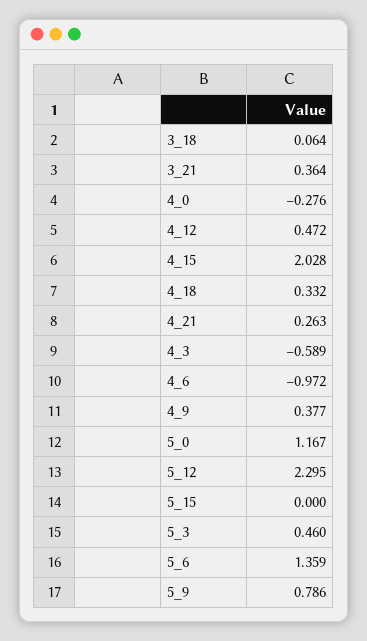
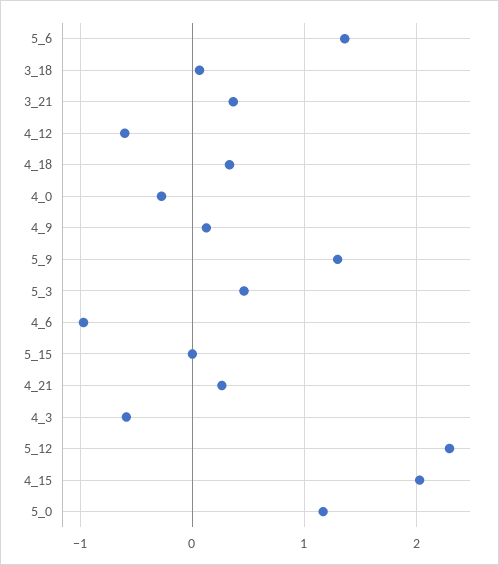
4_12: 0.472 -> -0.6
4_9: 0.377 -> 0.1
5_9: 0.786 -> 1.3

